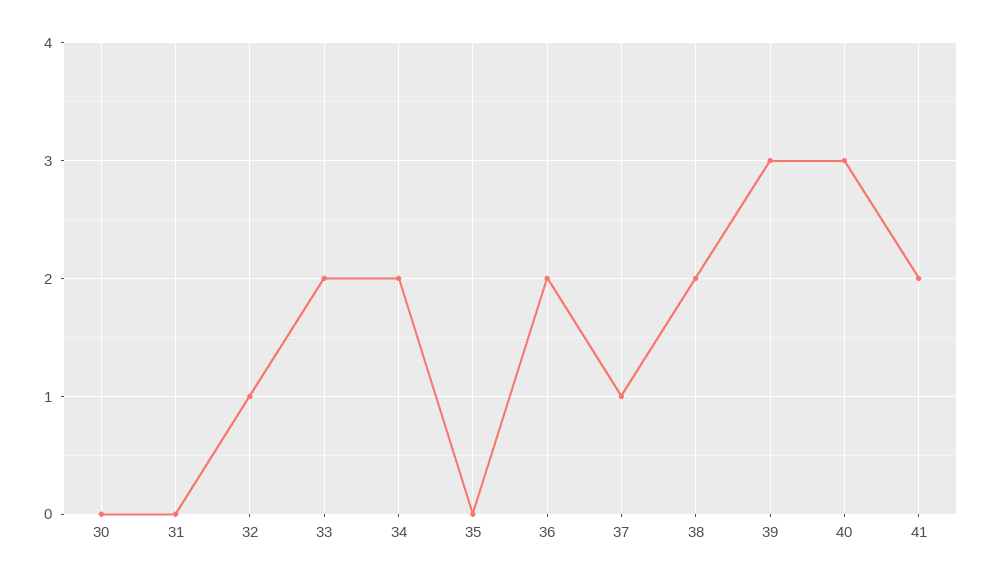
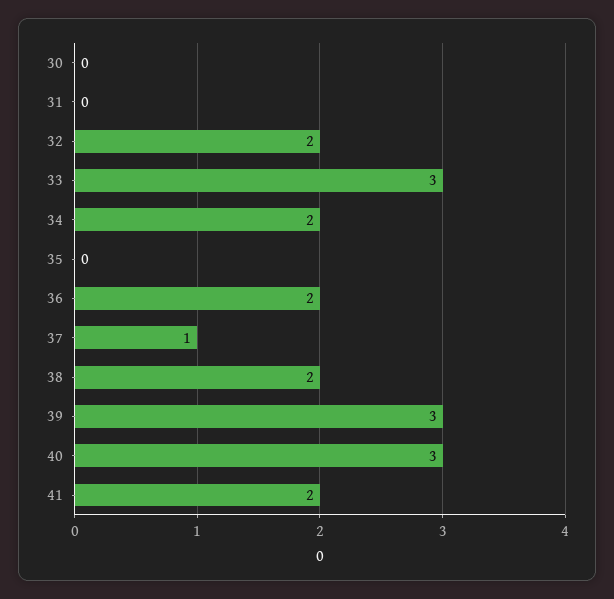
32: 1 -> 2
33: 2 -> 3

